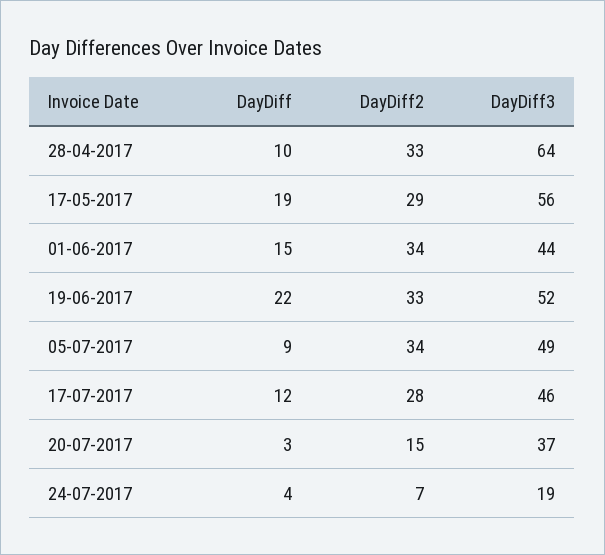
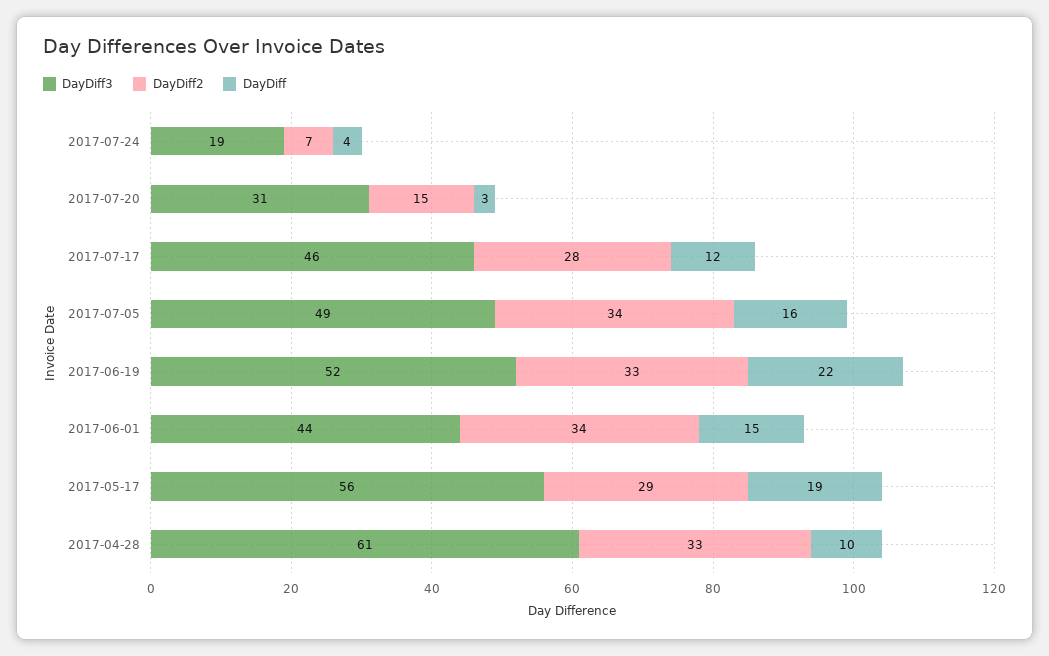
DayDiff3, 28-04-2017: 64 -> 61
DayDiff, 05-07-2017: 9 -> 16
DayDiff3, 20-07-2017: 37 -> 31

